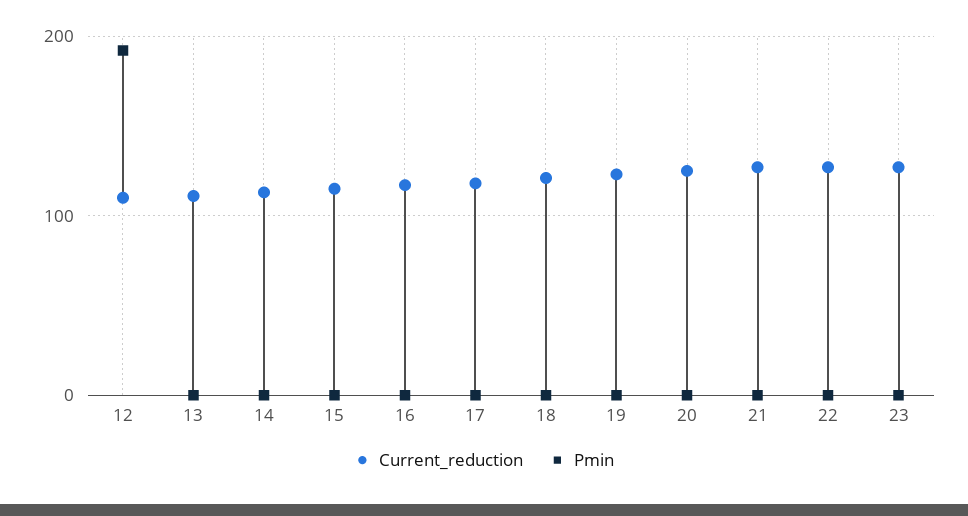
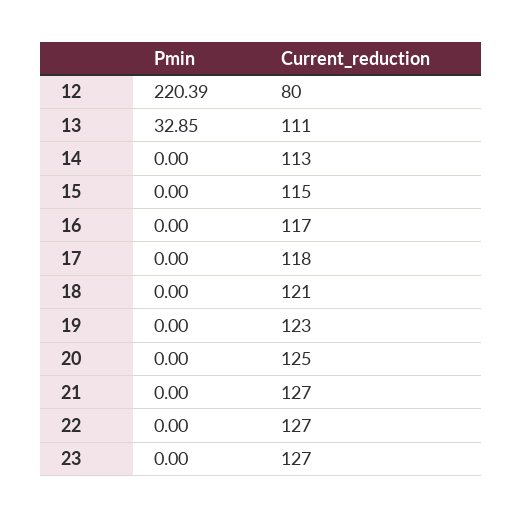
Current_reduction, 12: 110 -> 80
Pmin, 12: 190 -> 220.39
Pmin, 13: 0 -> 32.85

